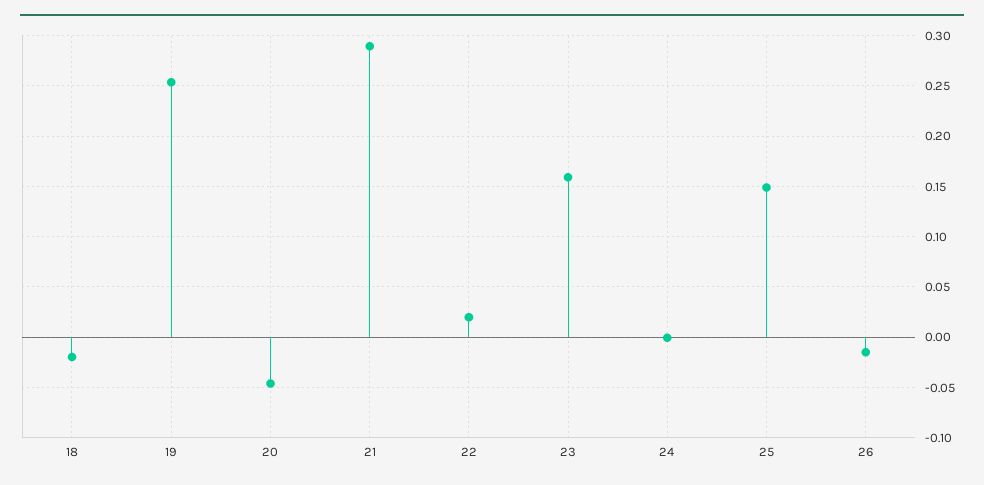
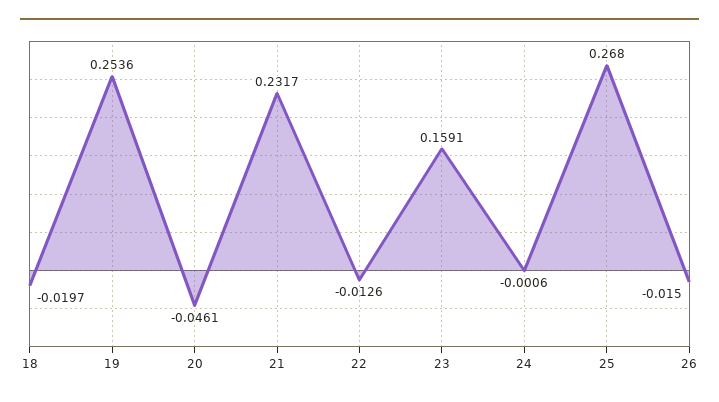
21: 0.29 -> 0.2317
22: 0.02 -> -0.0126
25: 0.15 -> 0.268

